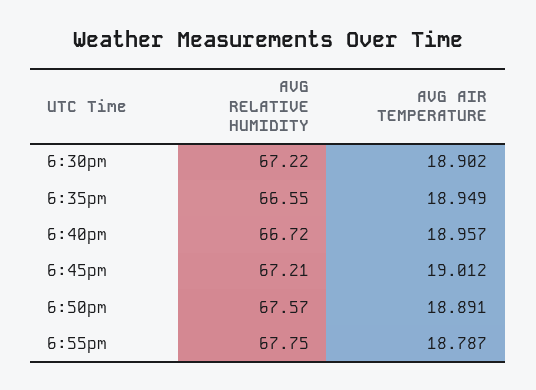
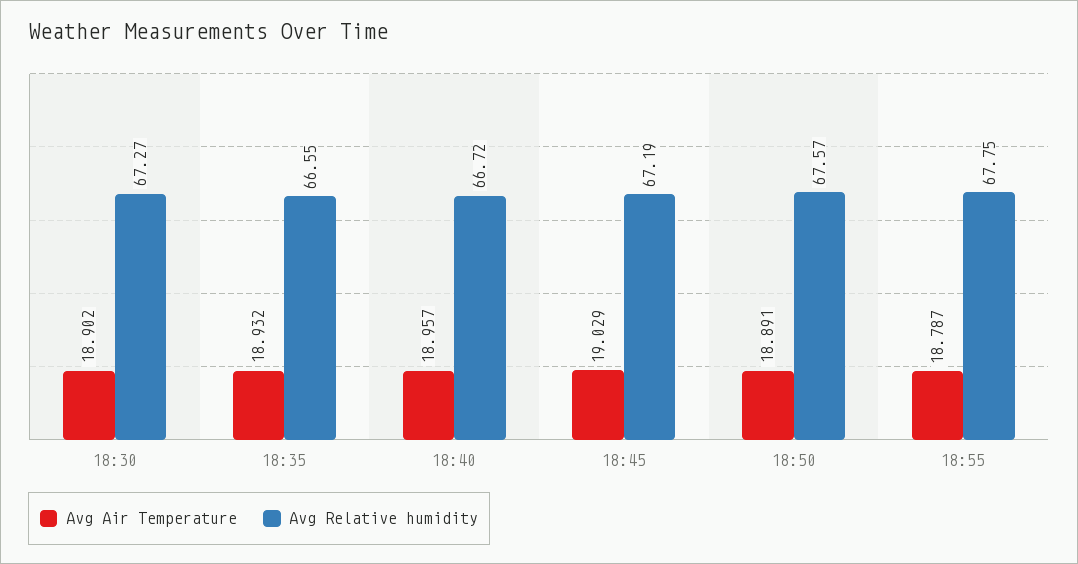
AVG RELATIVE HUMIDITY, 6:30pm: 67.22 -> 67.27
AVG AIR TEMPERATURE, 6:35pm: 18.949 -> 18.932
AVG RELATIVE HUMIDITY, 6:45pm: 67.21 -> 67.19
AVG AIR TEMPERATURE, 6:45pm: 19.012 -> 19.029

